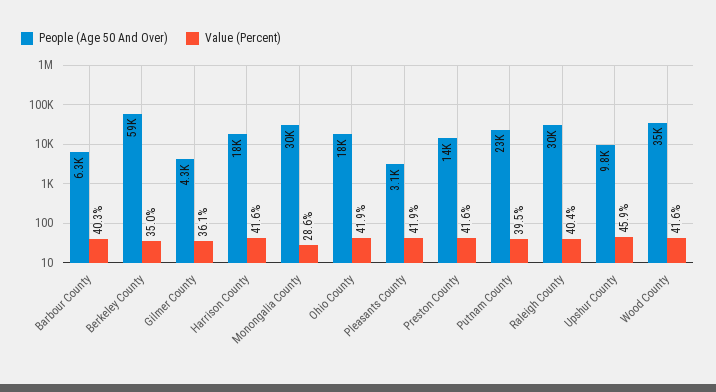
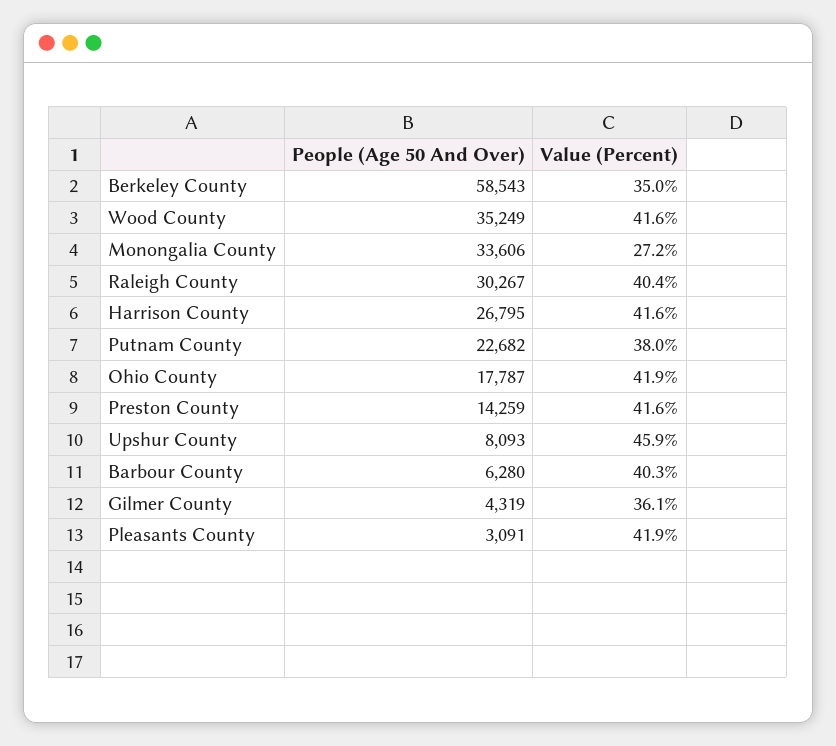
People (Age 50 And Over), Harrison County: 18000 -> 26795
People (Age 50 And Over), Monongalia County: 30000 -> 33606
Value (Percent), Monongalia County: 28.6 -> 27.2
Value (Percent), Putnam County: 39.5 -> 38
People (Age 50 And Over), Upshur County: 9800 -> 8093

